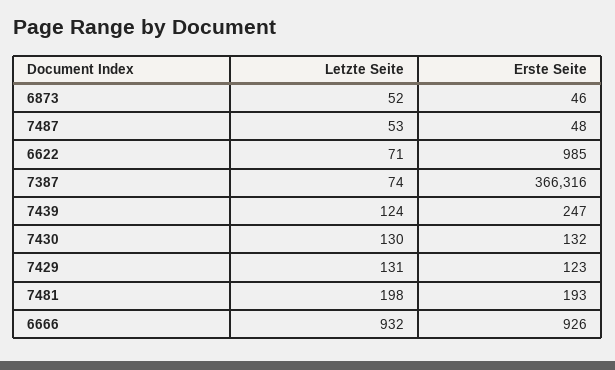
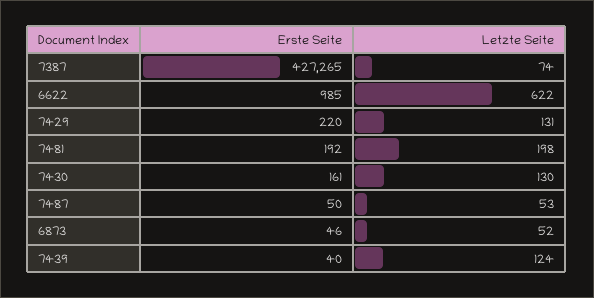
Erste Seite, 7487: 48 -> 50
Letzte Seite, 6622: 71 -> 622
Erste Seite, 7387: 366316 -> 427265
Erste Seite, 7439: 247 -> 40
Erste Seite, 7430: 132 -> 161
Erste Seite, 7429: 123 -> 220
Erste Seite, 7481: 193 -> 192
Letzte Seite, 6666: 932 -> none
Erste Seite, 6666: 926 -> none

